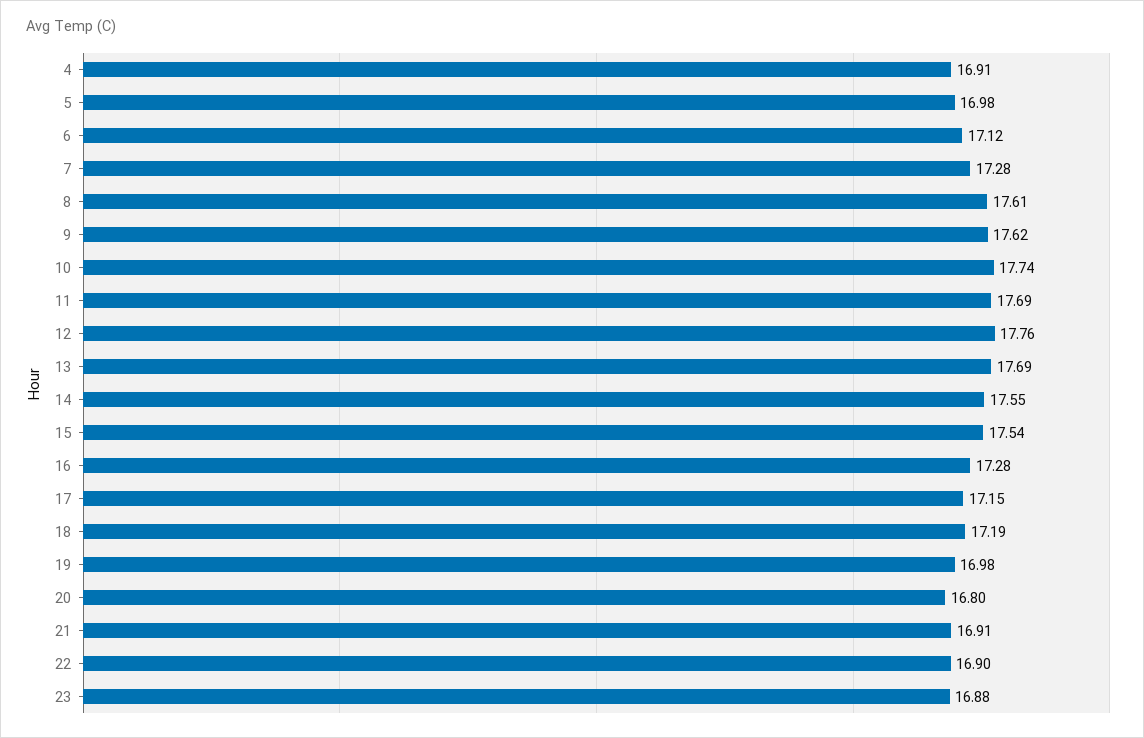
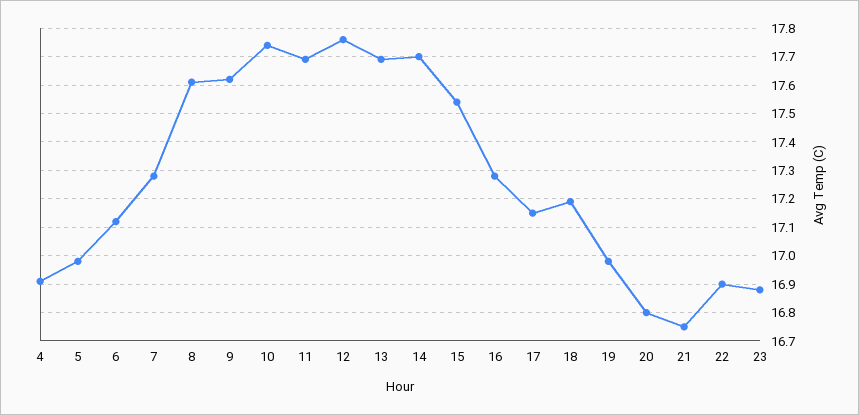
14: 17.55 -> 17.7
21: 16.91 -> 16.75

